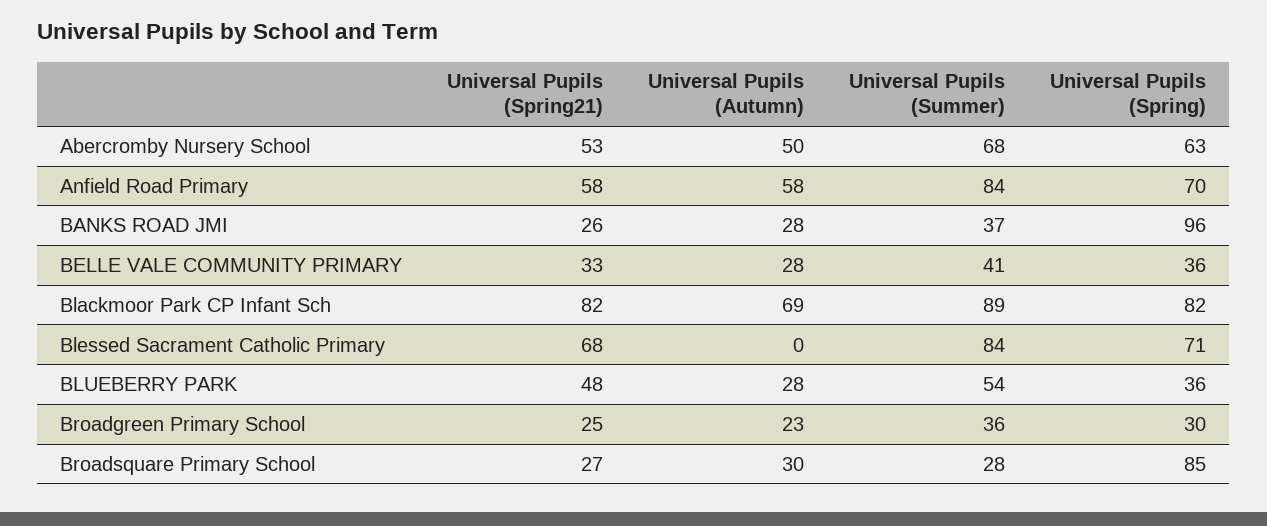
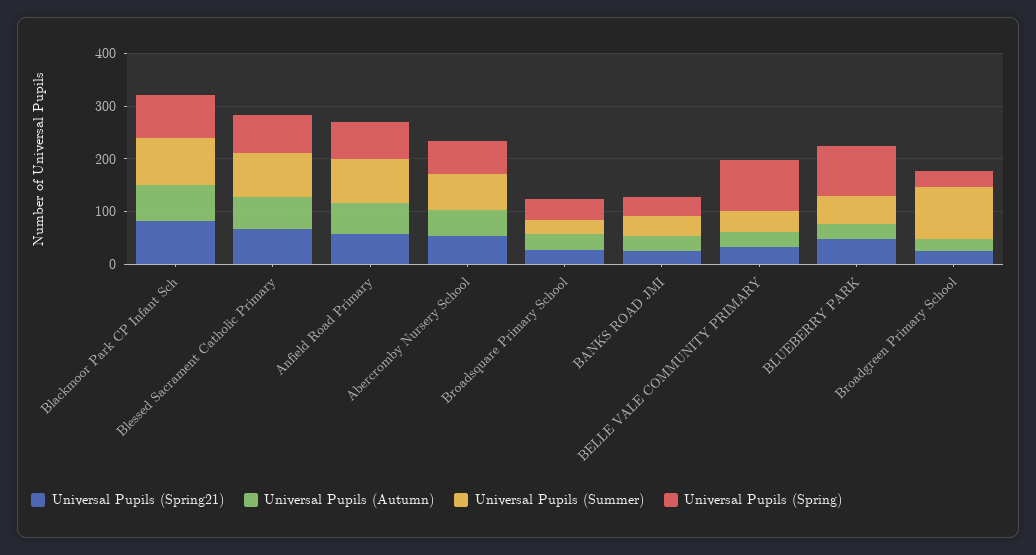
Universal Pupils (Spring), BANKS ROAD JMI: 96 -> 40
Universal Pupils (Spring), BELLE VALE COMMUNITY PRIMARY: 36 -> 100
Universal Pupils (Autumn), Blessed Sacrament Catholic Primary: 0 -> 60
Universal Pupils (Spring), BLUEBERRY PARK: 36 -> 100
Universal Pupils (Summer), Broadgreen Primary School: 36 -> 100
Universal Pupils (Spring), Broadsquare Primary School: 85 -> 40

